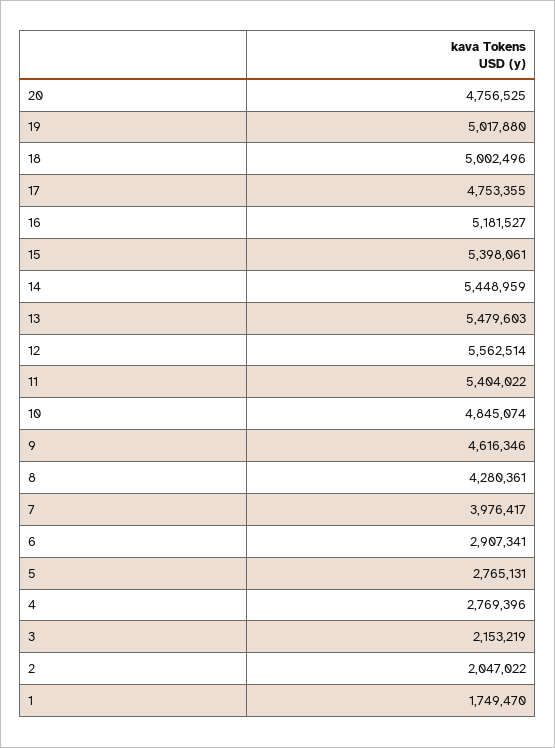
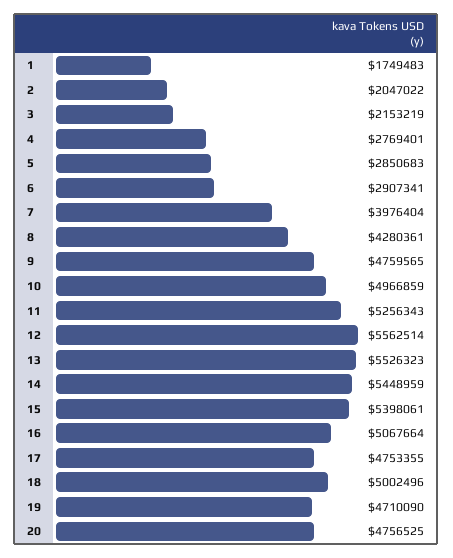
19: 5017880 -> 4710090
16: 5181527 -> 5067664
13: 5479603 -> 5526323
11: 5404022 -> 5256343
10: 4845074 -> 4966859
9: 4616346 -> 4759565
7: 3976417 -> 3976404
5: 2765131 -> 2850683
4: 2769396 -> 2769401
1: 1749470 -> 1749483

